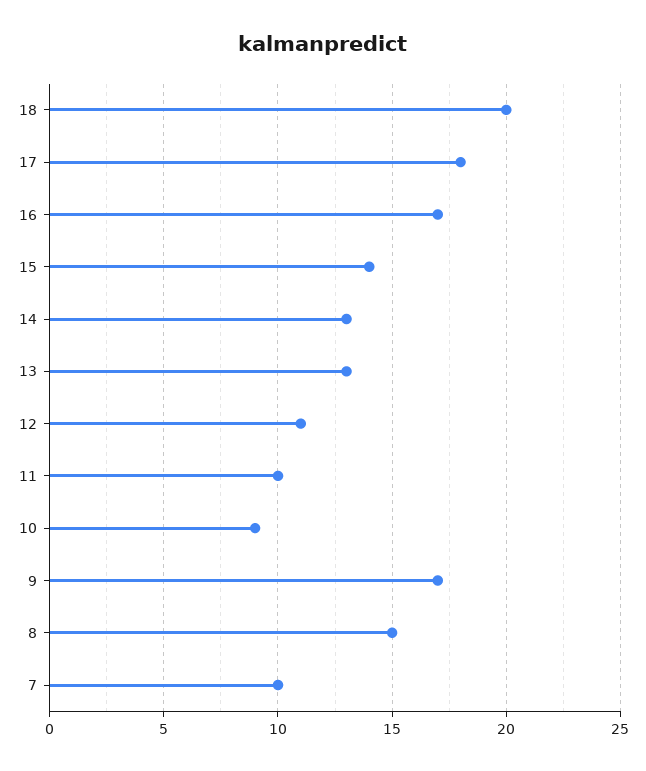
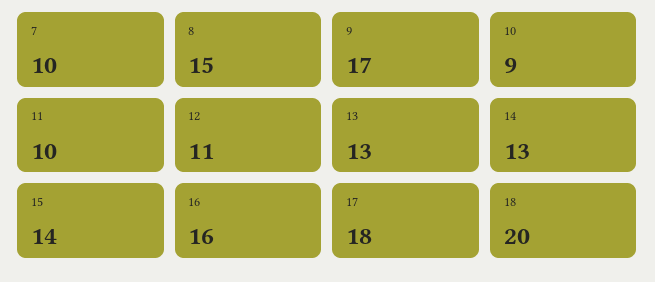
16: 17 -> 16

